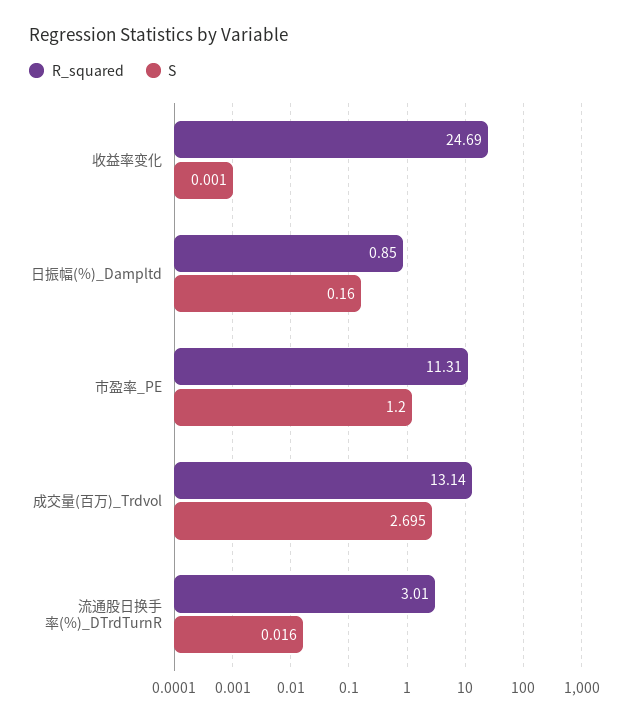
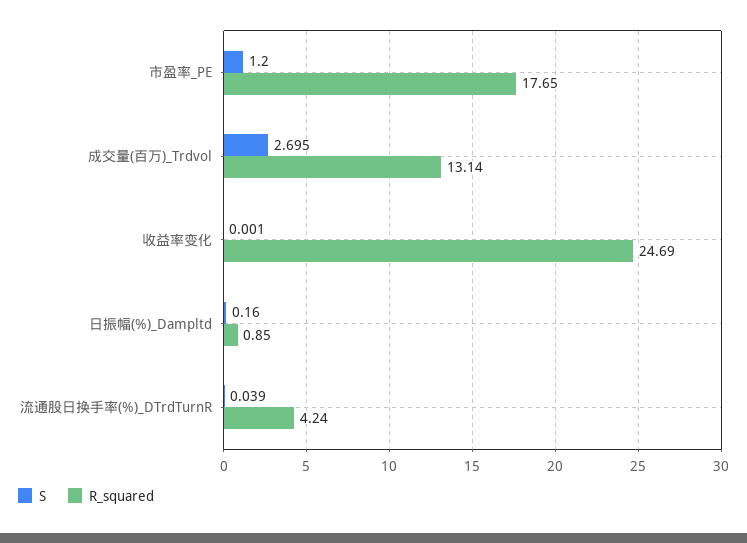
R_squared, 市盈率_PE: 11.31 -> 17.65
R_squared, 流通股日换手率(%)_DTrdTurnR: 3.01 -> 4.24
S, 流通股日换手率(%)_DTrdTurnR: 0.016 -> 0.039

